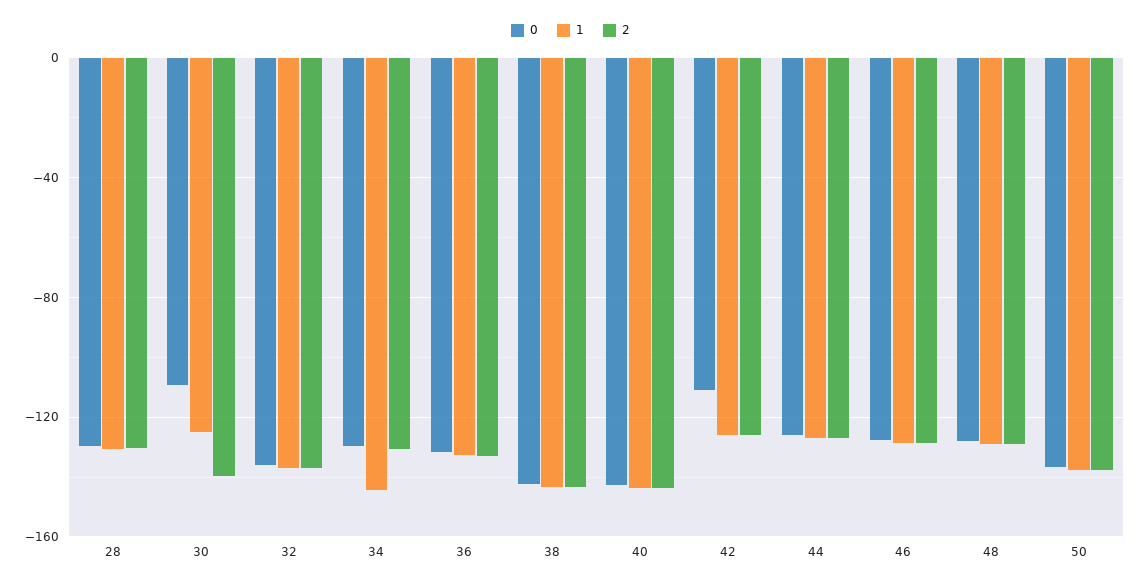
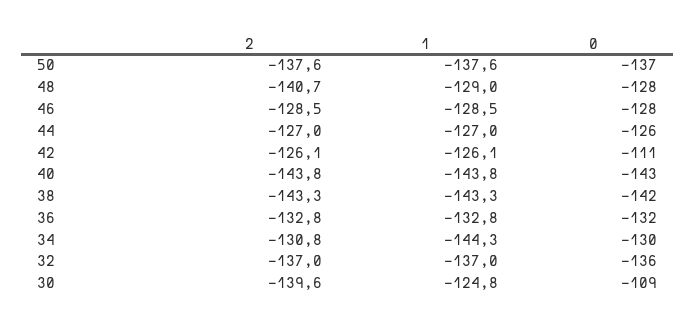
0, 28: -130 -> none
1, 28: -130 -> none
2, 28: -130 -> none
2, 48: -130 -> -140.7

